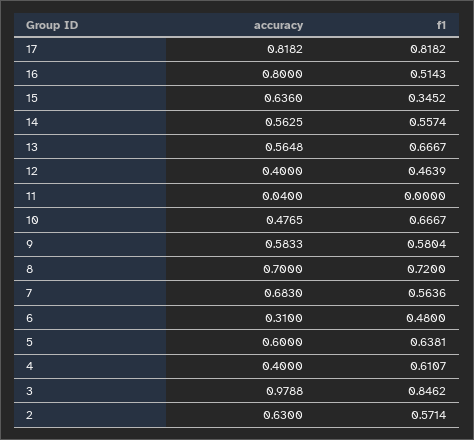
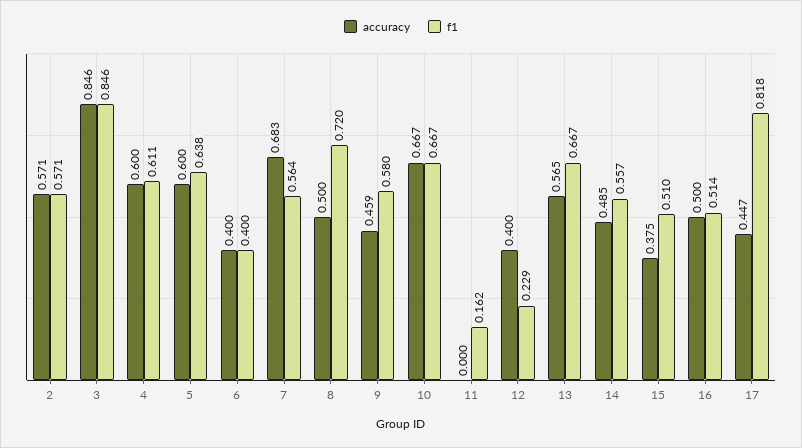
accuracy, 17: 0.8182 -> 0.447
accuracy, 16: 0.8 -> 0.5
accuracy, 15: 0.636 -> 0.375
f1, 15: 0.3452 -> 0.51
accuracy, 14: 0.5625 -> 0.485
f1, 12: 0.4639 -> 0.229
accuracy, 11: 0.04 -> 0
f1, 11: 0 -> 0.162
accuracy, 10: 0.4765 -> 0.667
accuracy, 9: 0.5833 -> 0.459
accuracy, 8: 0.7 -> 0.5
accuracy, 6: 0.31 -> 0.4
f1, 6: 0.48 -> 0.4
accuracy, 4: 0.4 -> 0.6
accuracy, 3: 0.9788 -> 0.846
accuracy, 2: 0.63 -> 0.571

